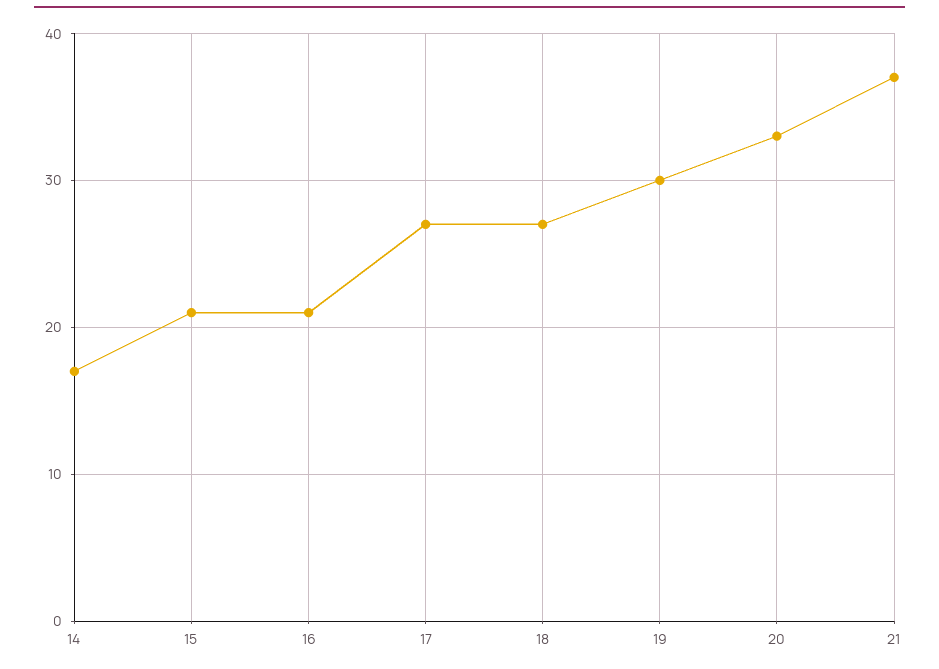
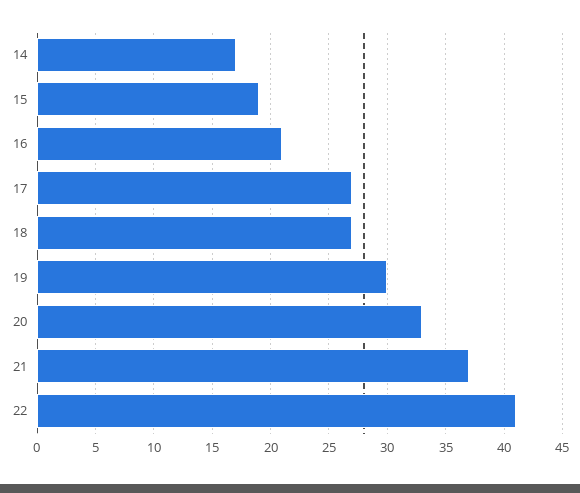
15: 21 -> 19
22: none -> 41

